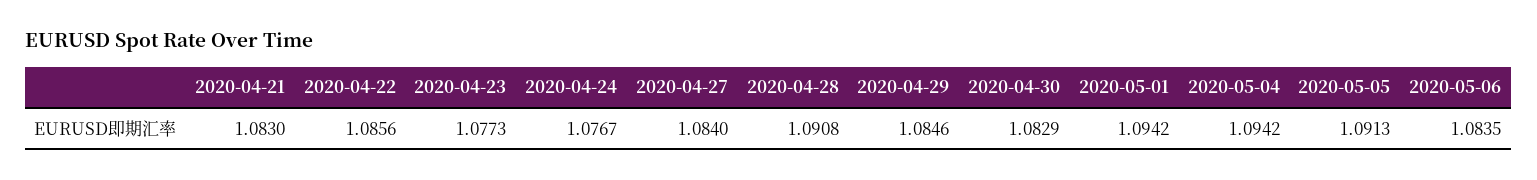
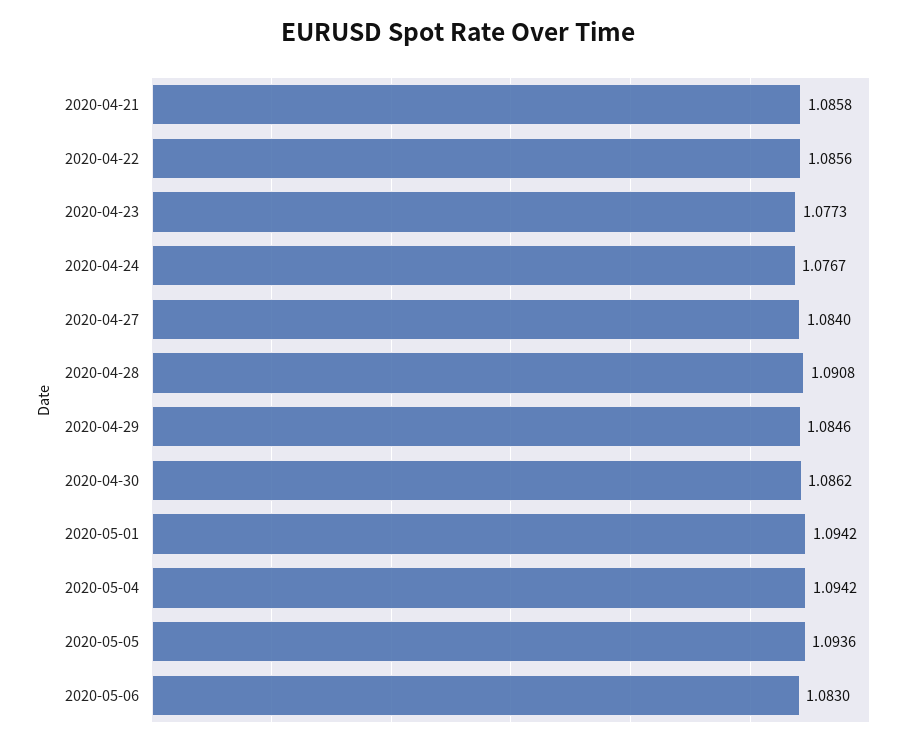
2020-04-21: 1.083 -> 1.0858
2020-04-30: 1.0829 -> 1.0862
2020-05-05: 1.0913 -> 1.0936
2020-05-06: 1.0835 -> 1.083

